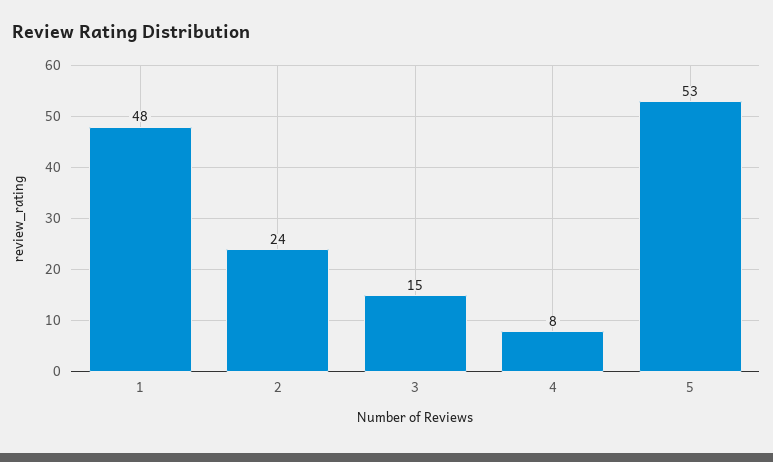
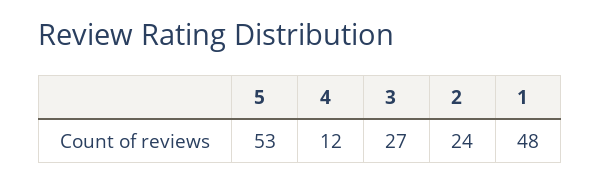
3: 15 -> 27
4: 8 -> 12

